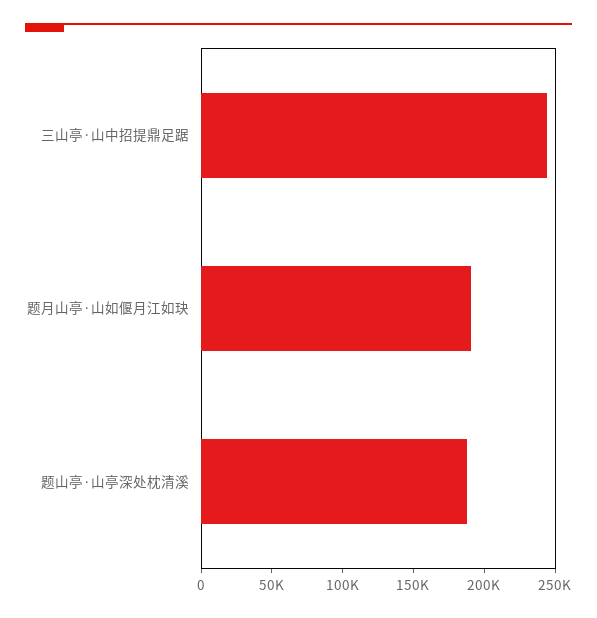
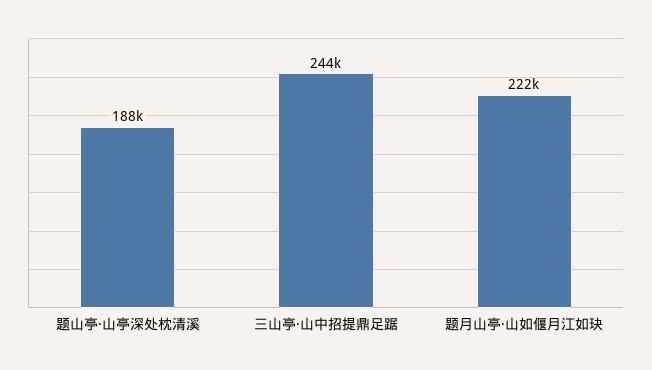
题月山亭·山如偃月江如玦: 190000 -> 222000

